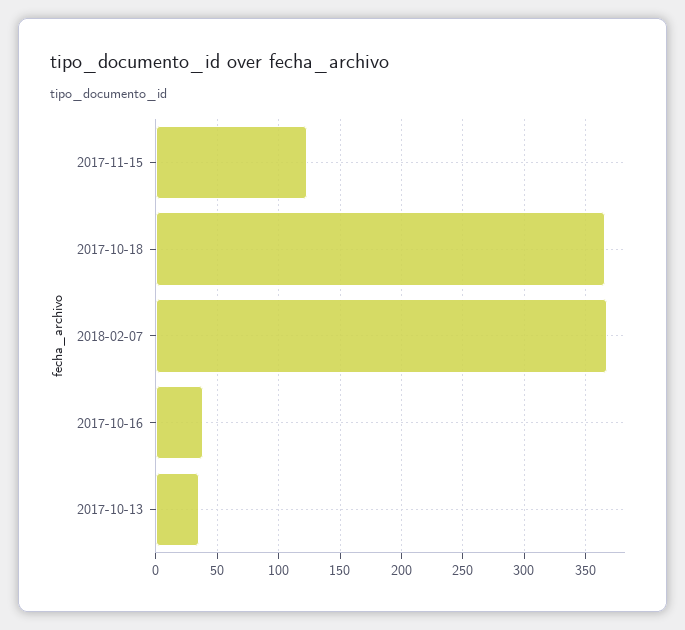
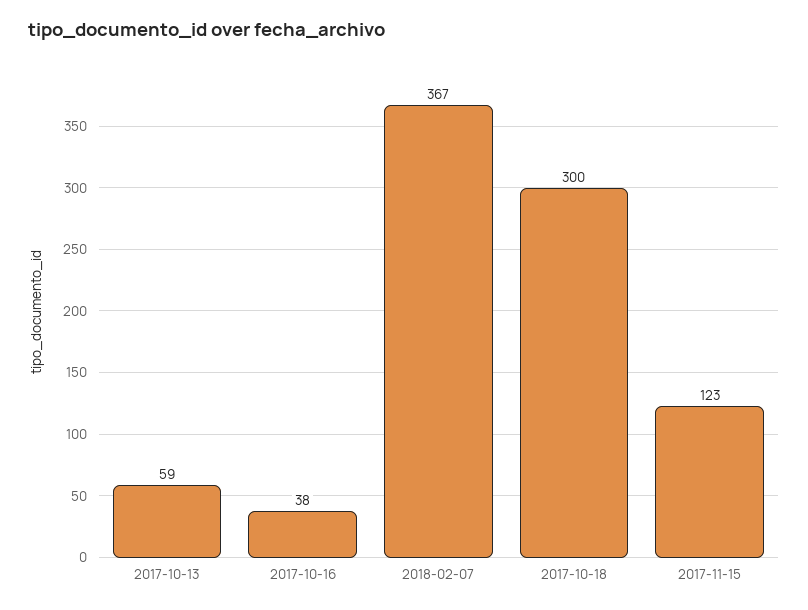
2017-10-18: 365 -> 300
2017-10-13: 35 -> 59

